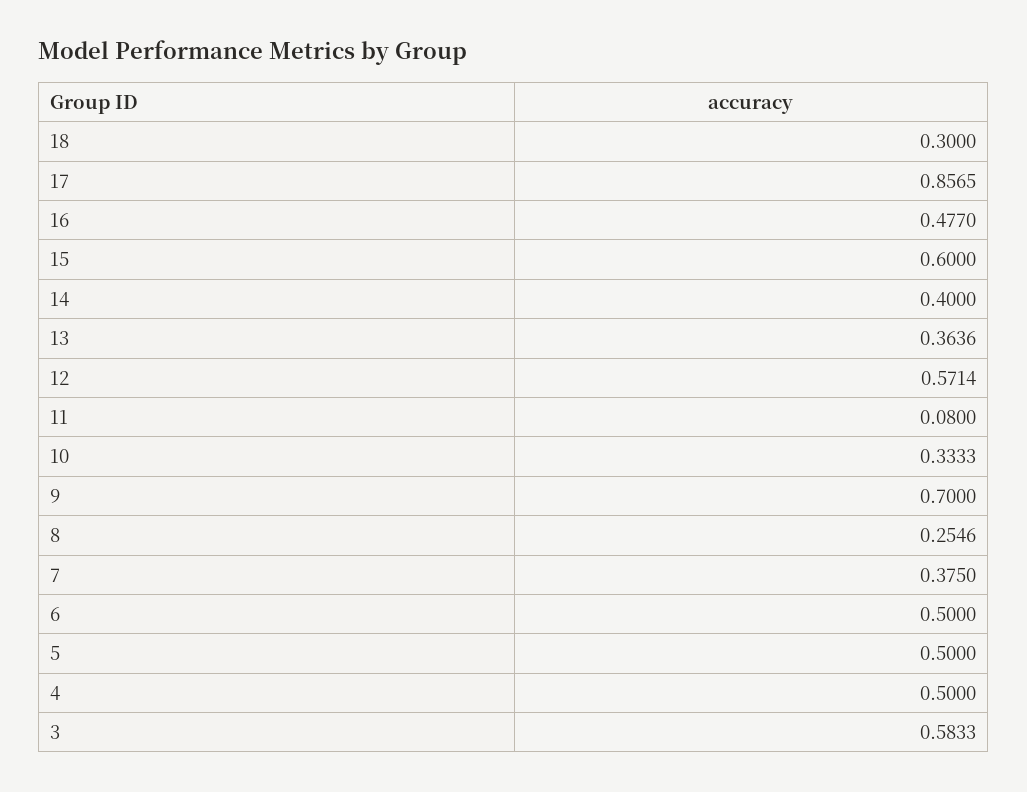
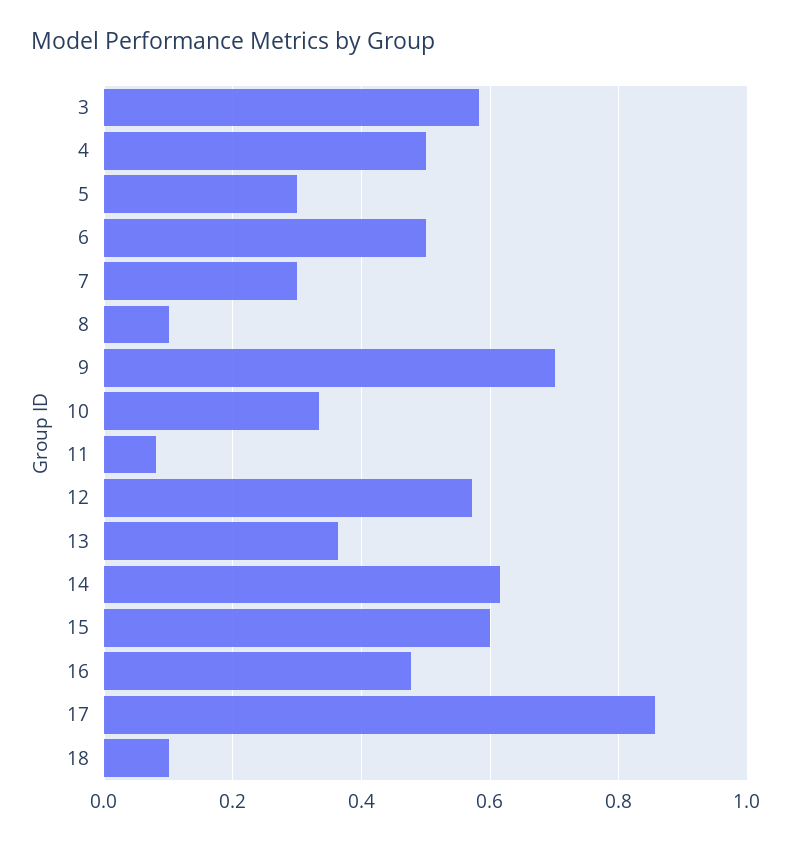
18: 0.3 -> 0.1
14: 0.4 -> 0.62
8: 0.2546 -> 0.1
7: 0.375 -> 0.3
5: 0.5 -> 0.3

